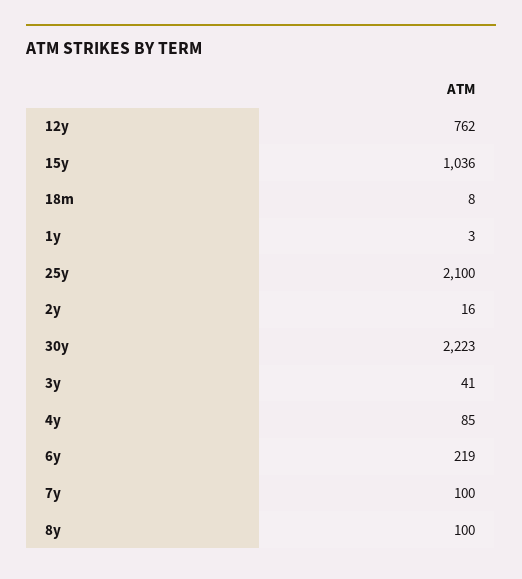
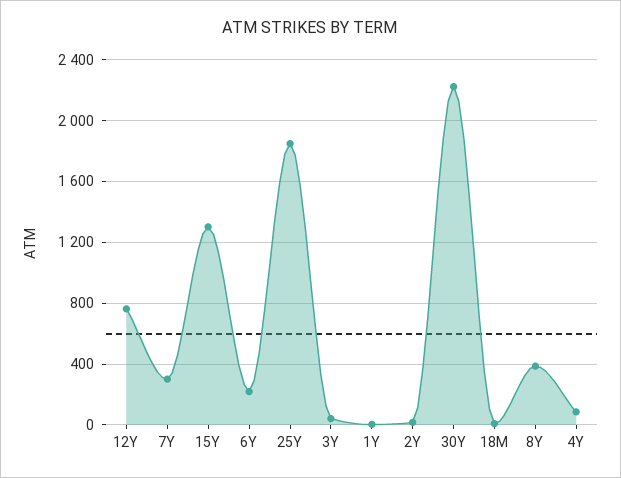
15y: 1036 -> 1300
25y: 2100 -> 1850
7y: 100 -> 300
8y: 100 -> 400

